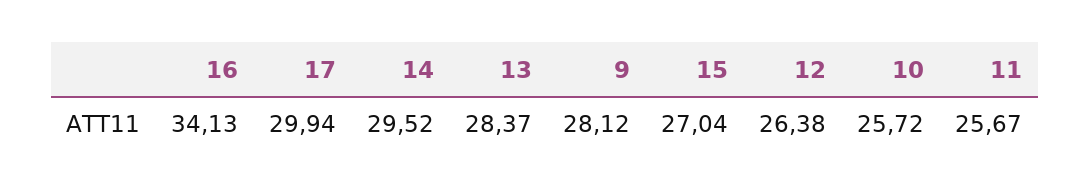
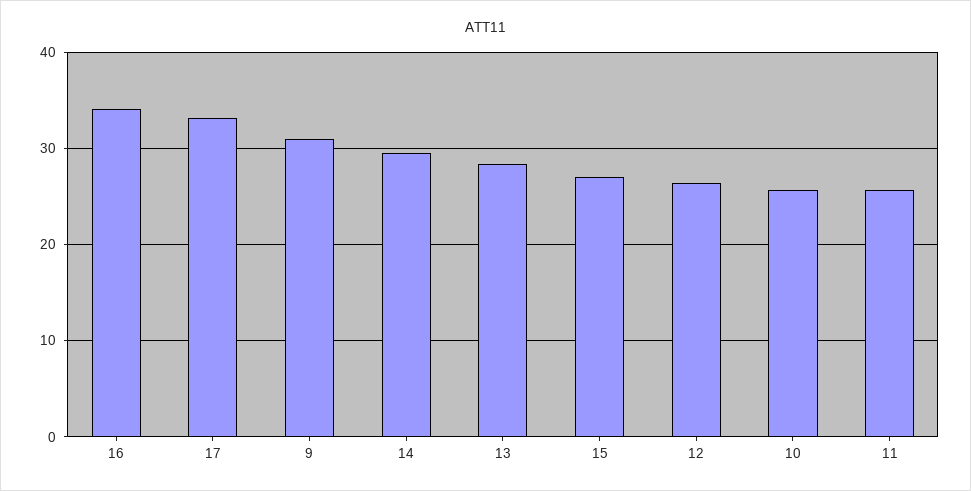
17: 29.94 -> 33
9: 28.12 -> 31

